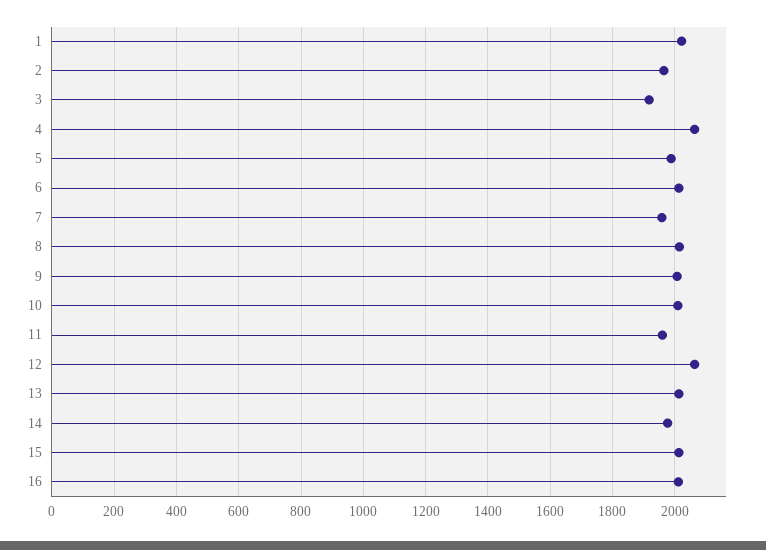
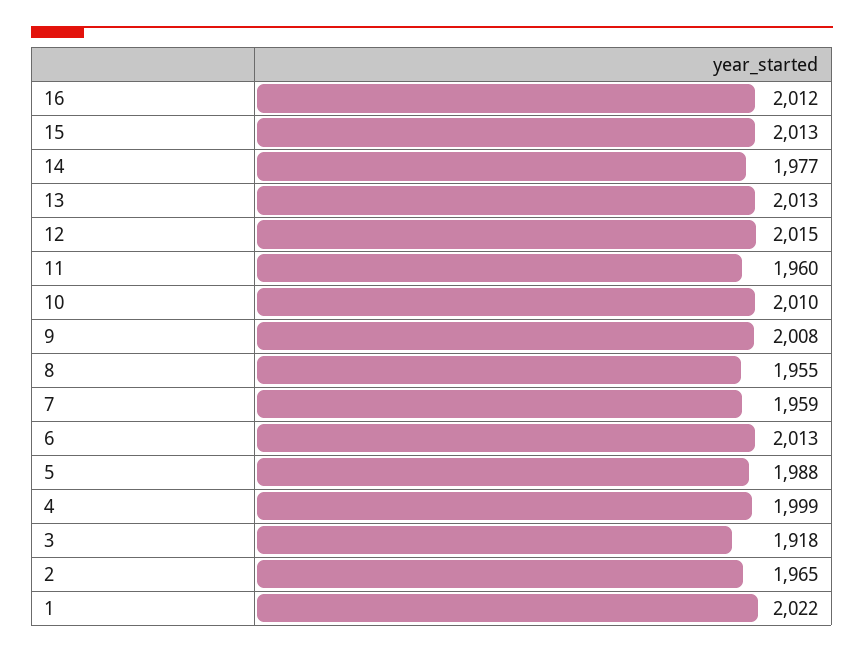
4: 2060 -> 1999
8: 2020 -> 1955
12: 2060 -> 2015

